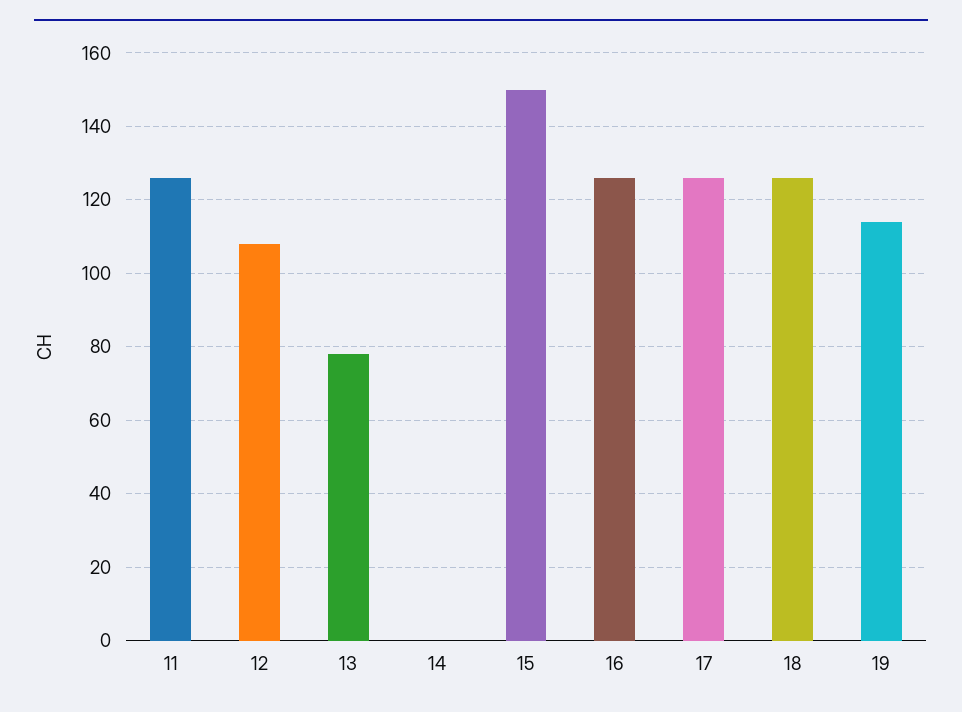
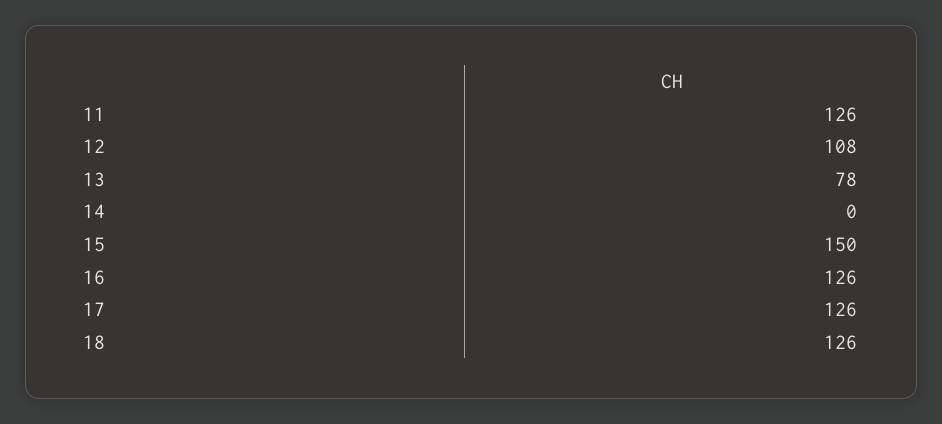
19: 115 -> none

